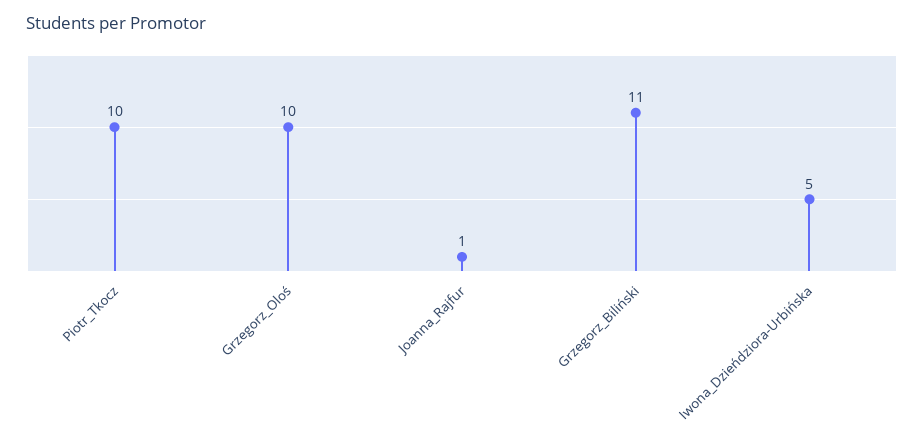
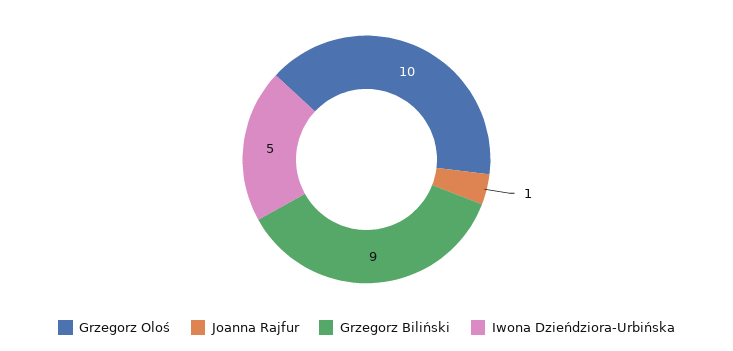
Piotr_Tkocz: 10 -> none
Grzegorz_Biliński: 11 -> 9

